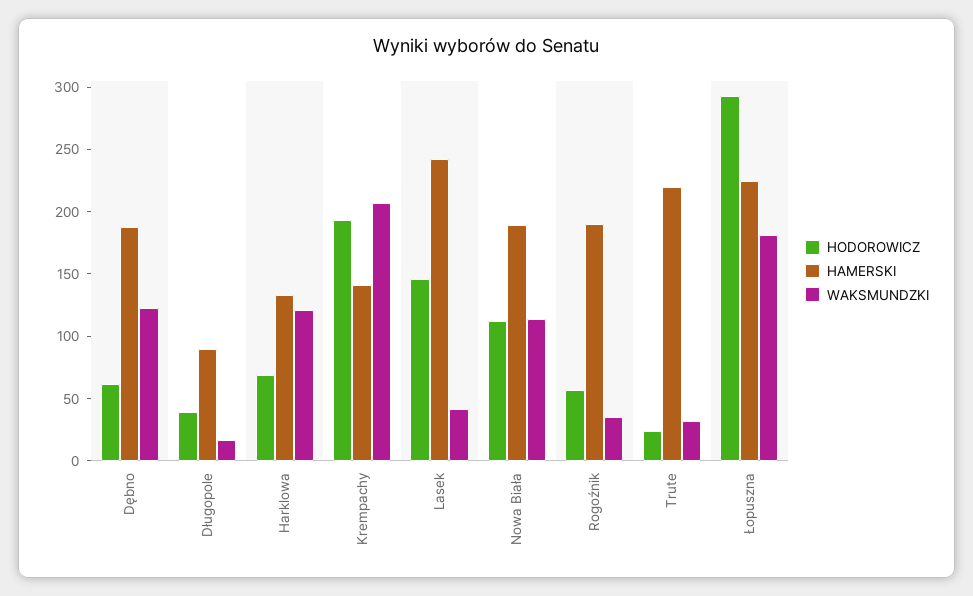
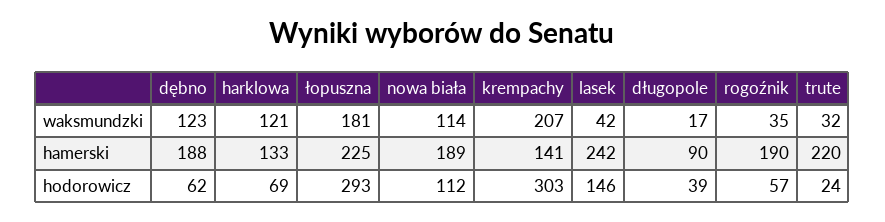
HODOROWICZ, Krempachy: 190 -> 303

